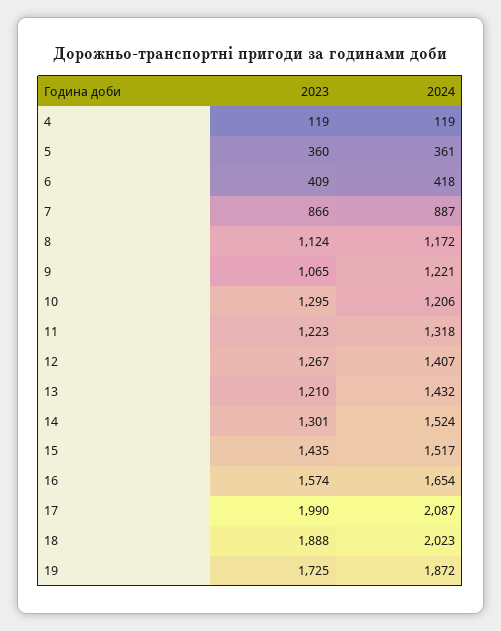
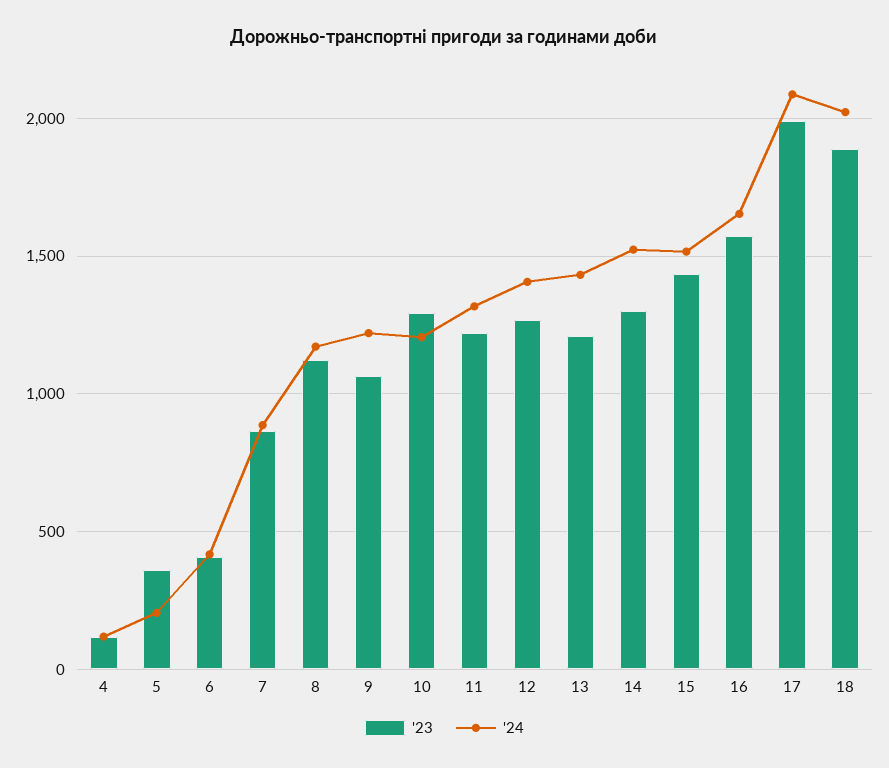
2024, 5: 361 -> 200
2023, 19: 1725 -> none
2024, 19: 1872 -> none

